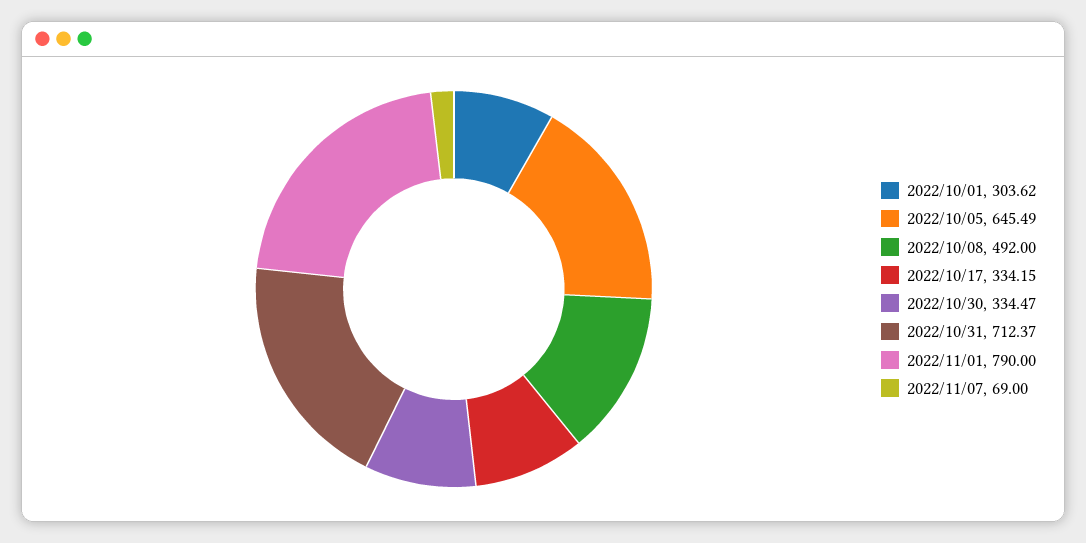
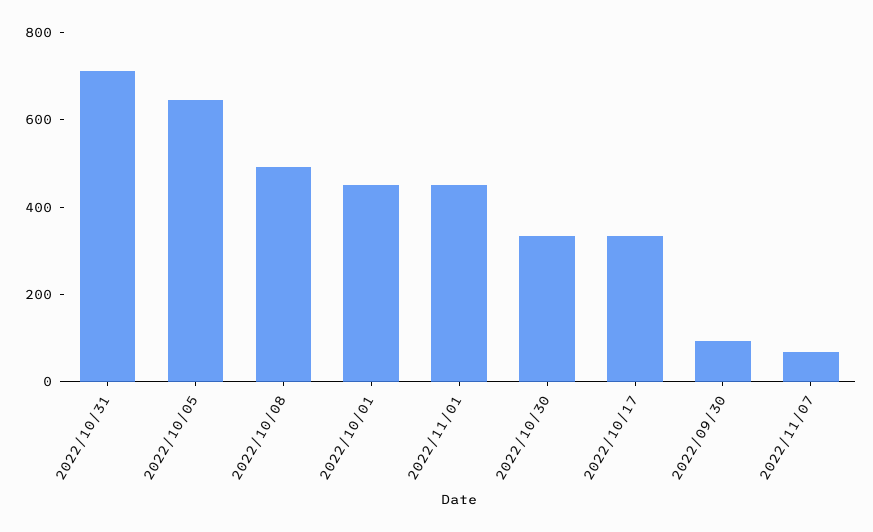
2022/10/01: 303.62 -> 450
2022/11/01: 790 -> 450
2022/09/30: none -> 100

